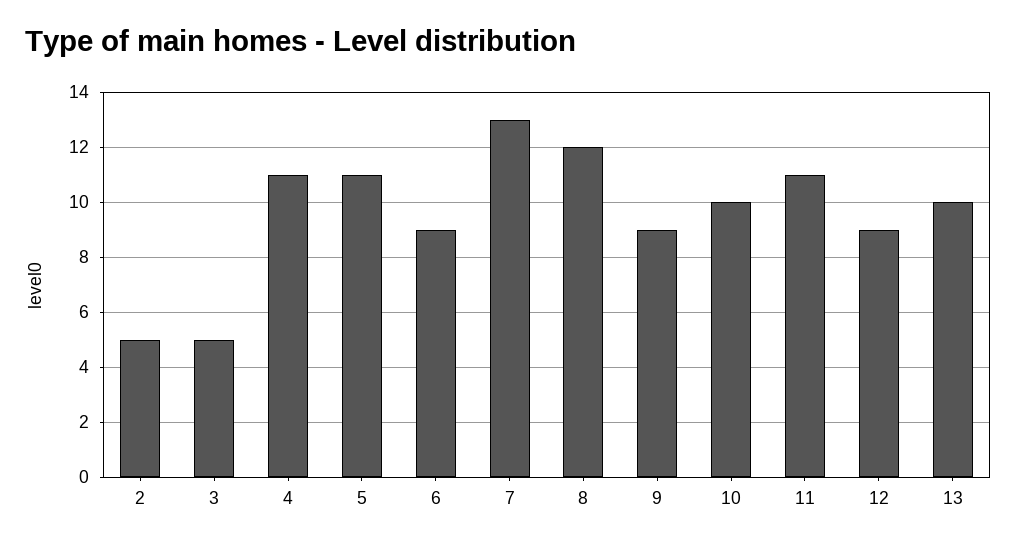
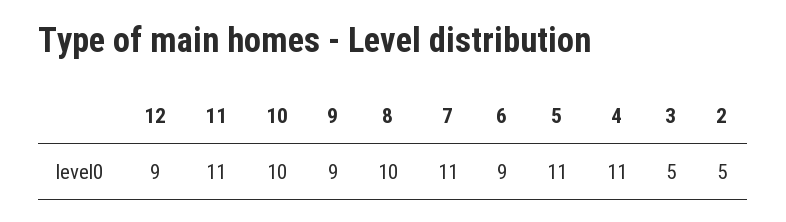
7: 13 -> 11
8: 12 -> 10
13: 10 -> none

